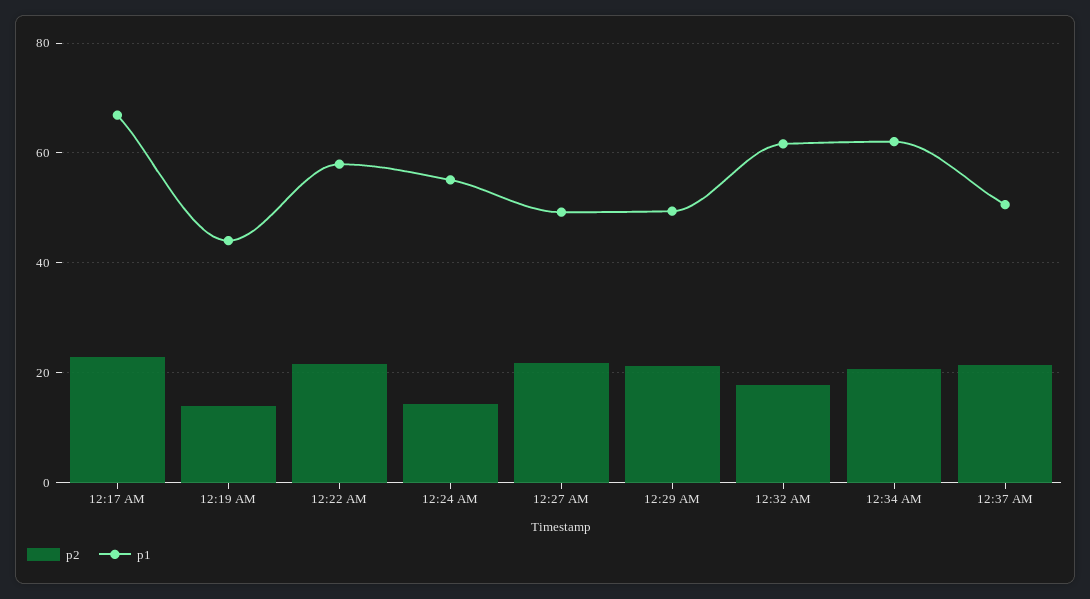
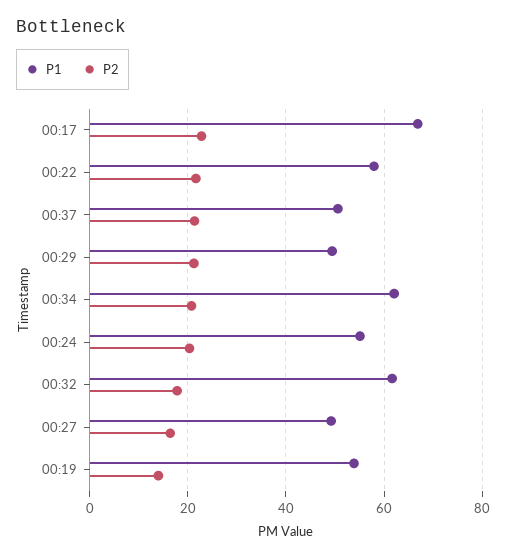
p1, 12:19 AM: 44 -> 54
p2, 12:24 AM: 14 -> 20
p2, 12:27 AM: 22 -> 16

